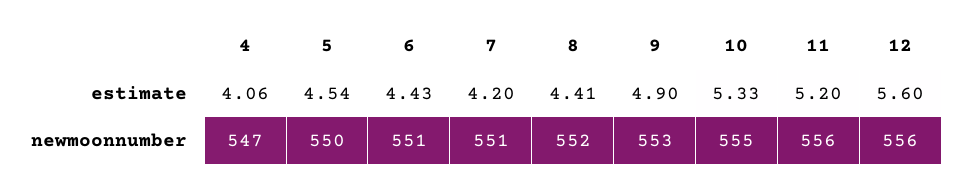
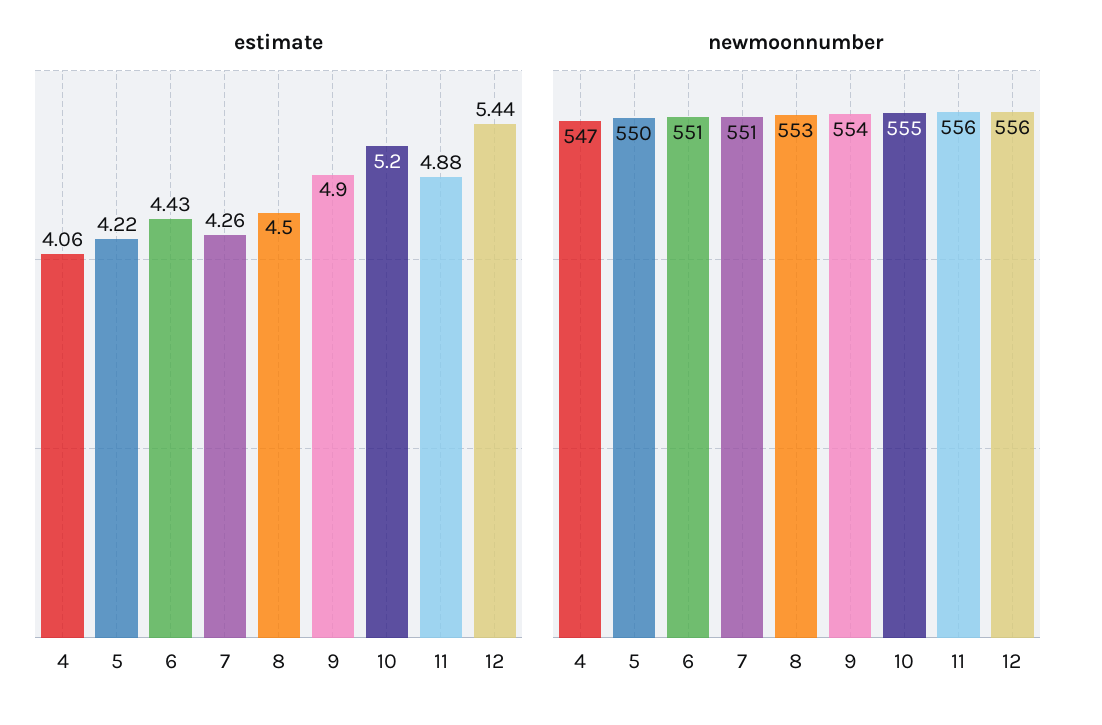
estimate, 5: 4.54 -> 4.22
estimate, 7: 4.2 -> 4.26
estimate, 8: 4.41 -> 4.5
estimate, 10: 5.33 -> 5.2
estimate, 11: 5.2 -> 4.88
estimate, 12: 5.6 -> 5.44
newmoonnumber, 8: 552 -> 553
newmoonnumber, 9: 553 -> 554

